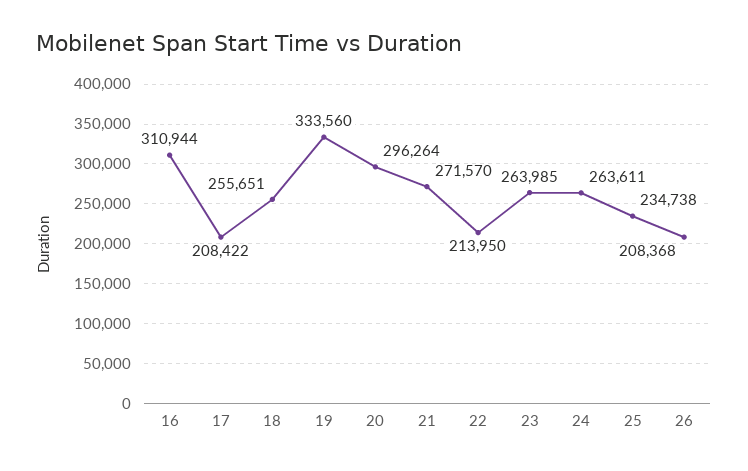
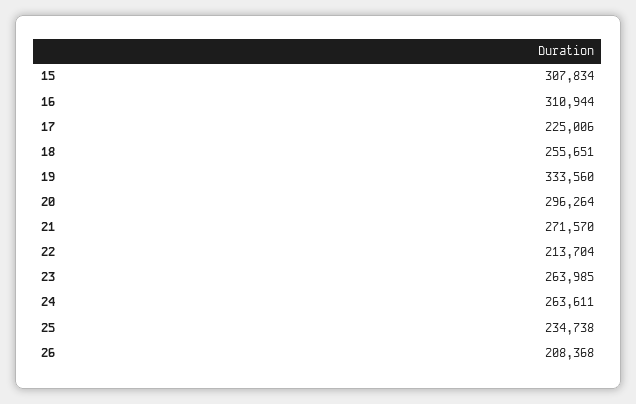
17: 208422 -> 225006
22: 213950 -> 213704
15: none -> 307834

